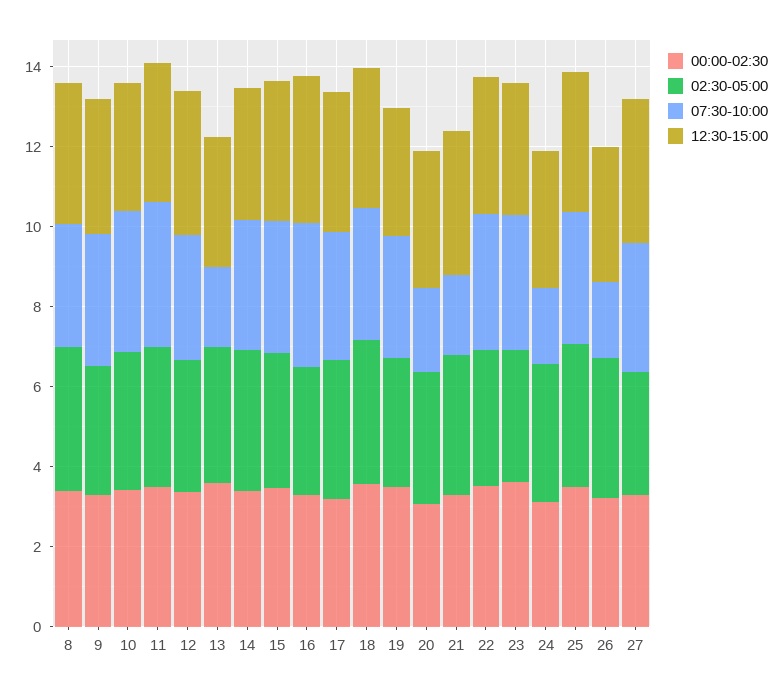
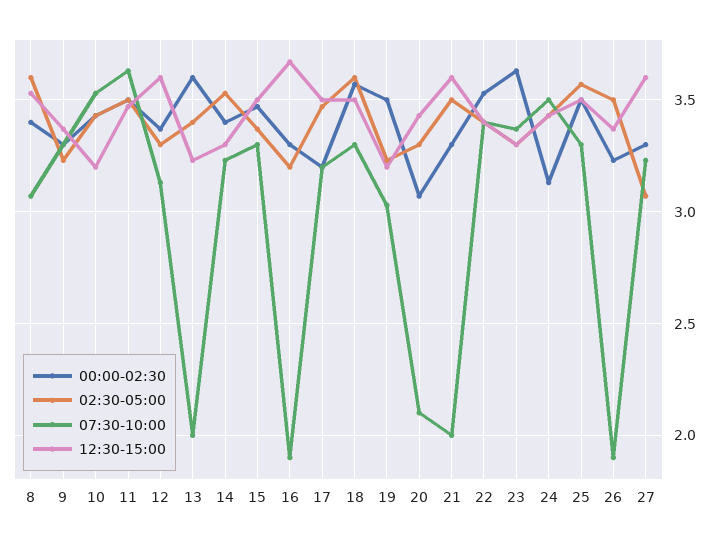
07:30-10:00, 16: 3.5 -> 1.9
07:30-10:00, 24: 2 -> 3.5

